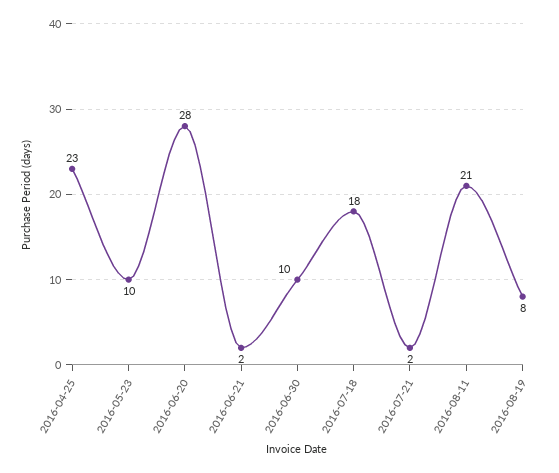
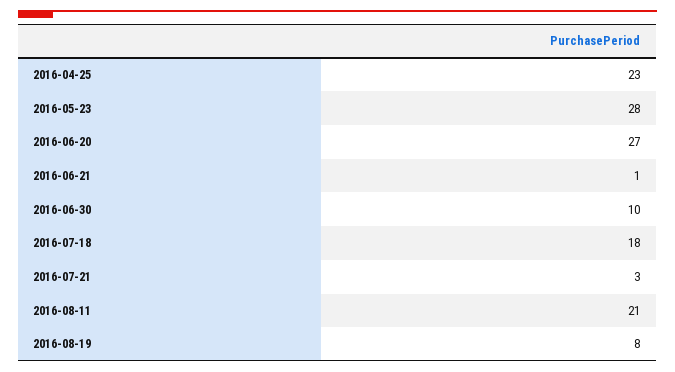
2016-05-23: 10 -> 28
2016-06-20: 28 -> 27
2016-06-21: 2 -> 1
2016-07-21: 2 -> 3

